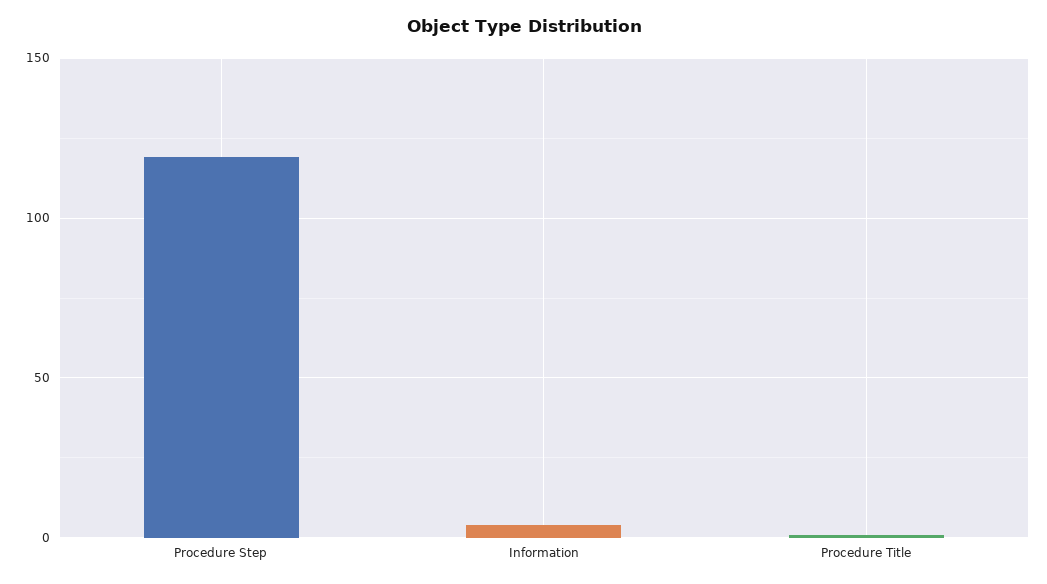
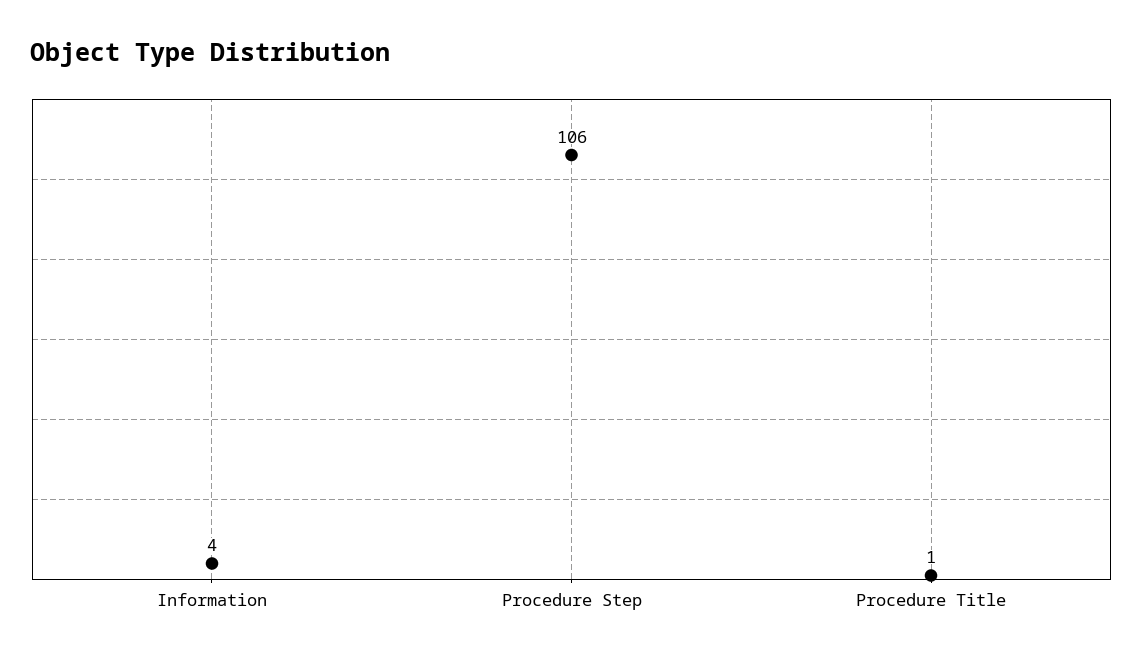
Procedure Step: 120 -> 106

